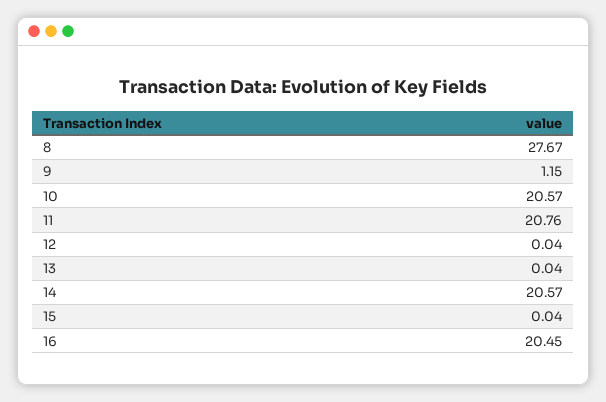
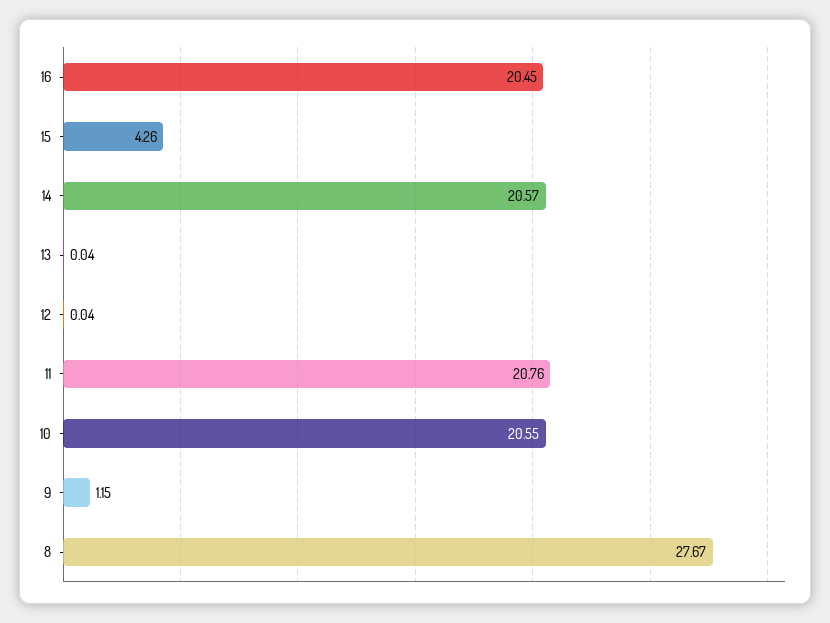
10: 20.57 -> 20.55
15: 0.04 -> 4.26

